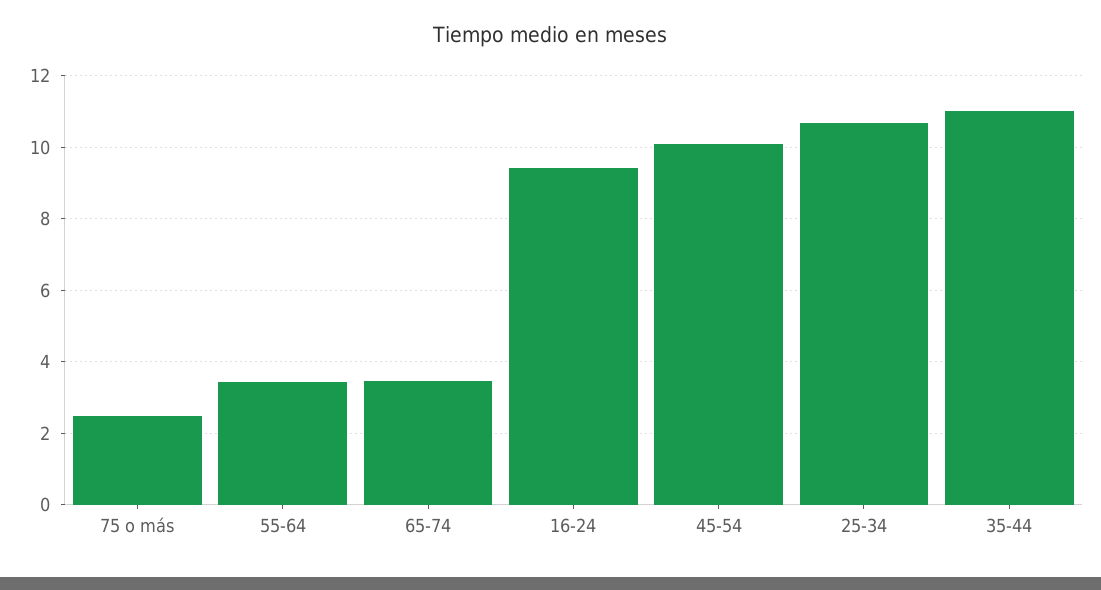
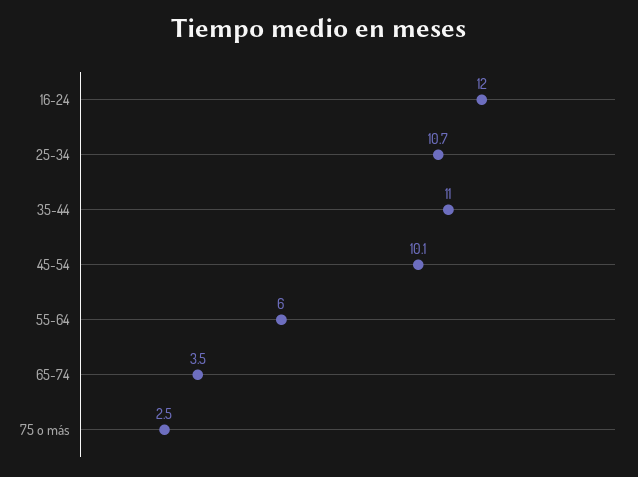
55-64: 3.4 -> 6
16-24: 9.4 -> 12

